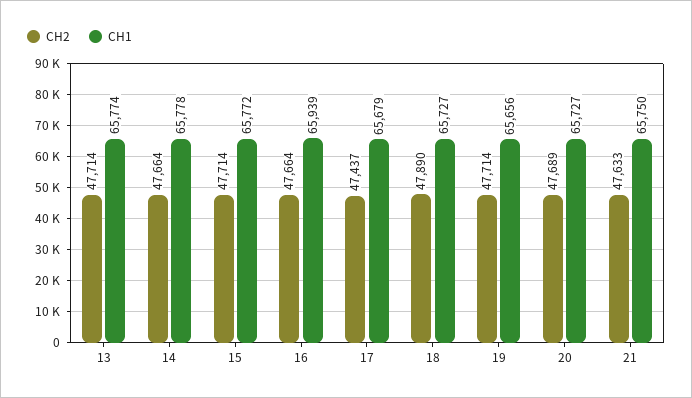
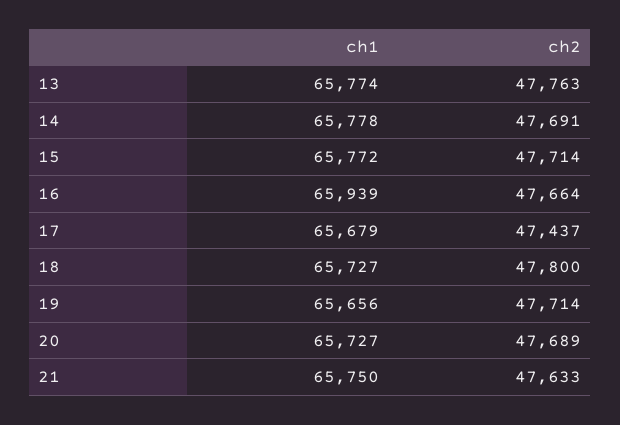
CH2, 13: 47714 -> 47763
CH2, 14: 47664 -> 47691
CH2, 18: 47890 -> 47800

